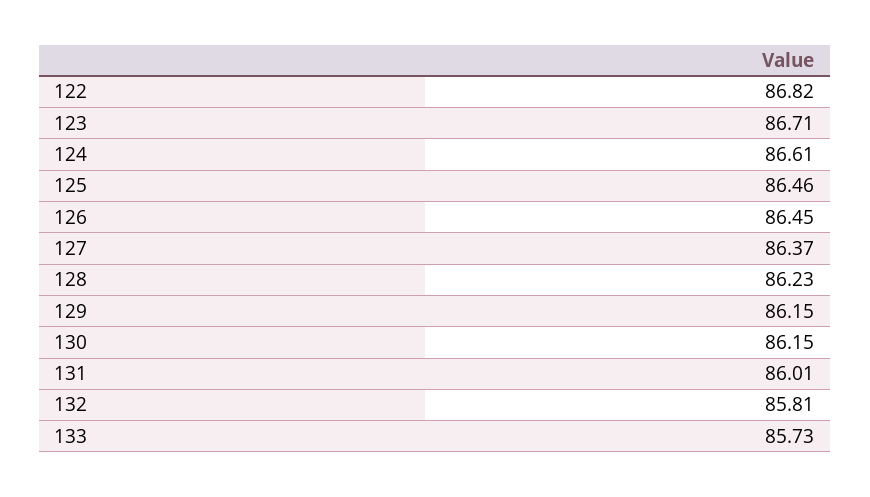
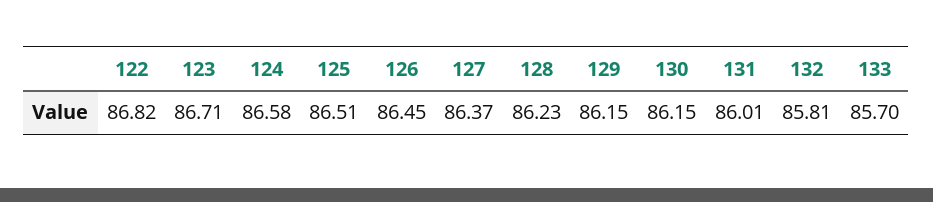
124: 86.61 -> 86.58
125: 86.46 -> 86.51
133: 85.73 -> 85.7

